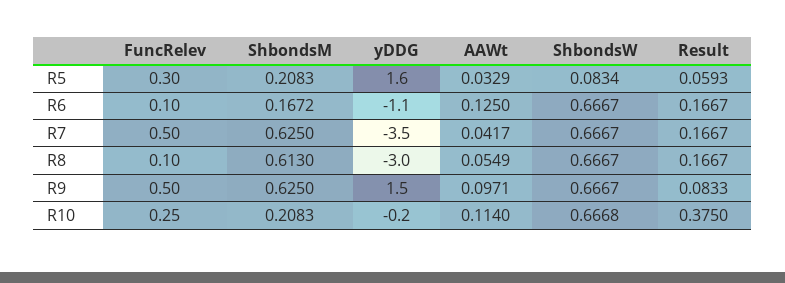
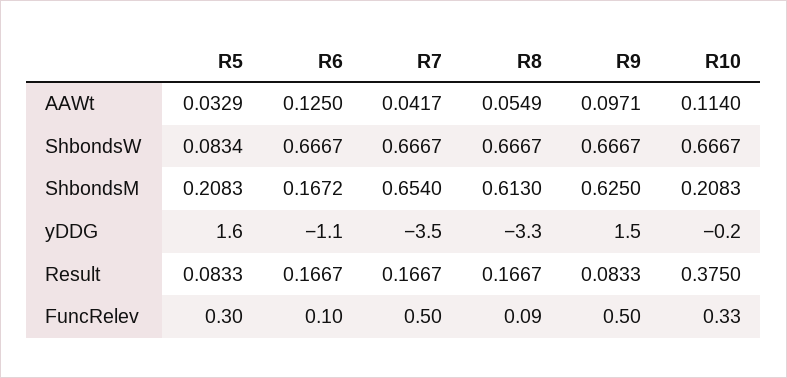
Result, R5: 0.0593 -> 0.0833
ShbondsM, R7: 0.625 -> 0.654
FuncRelev, R8: 0.1 -> 0.09
yDDG, R8: -3 -> -3.3
FuncRelev, R10: 0.25 -> 0.33
ShbondsW, R10: 0.6668 -> 0.6667

